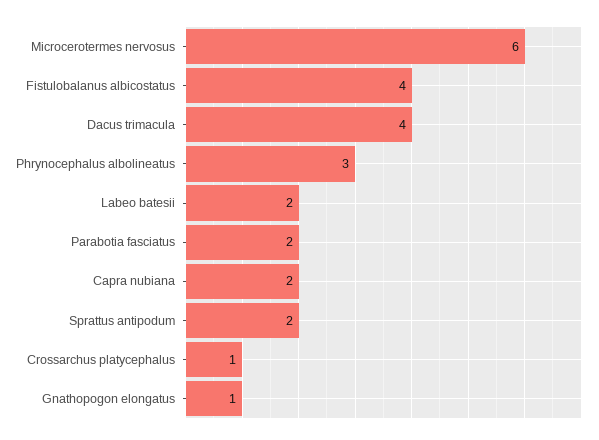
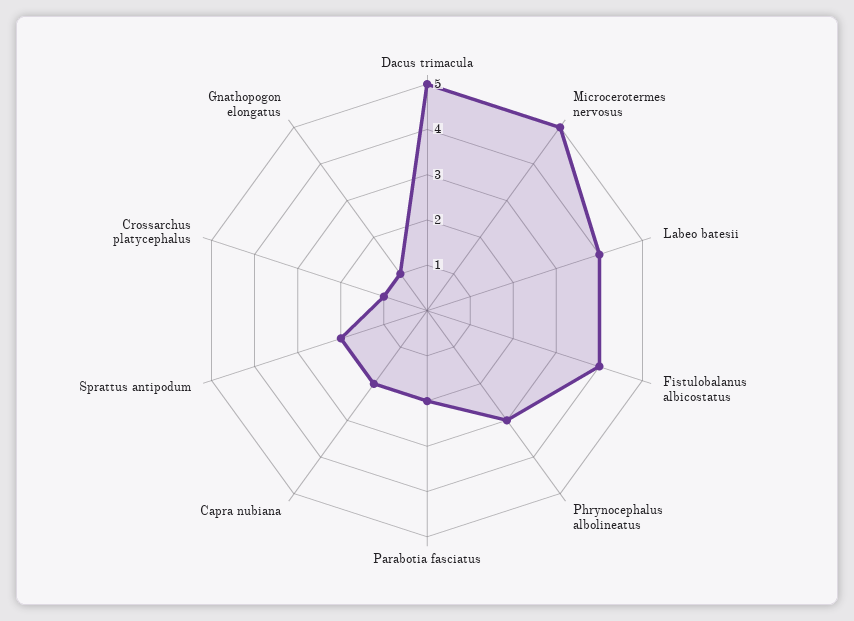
Microcerotermes nervosus: 6 -> 5
Dacus trimacula: 4 -> 5
Labeo batesii: 2 -> 4

